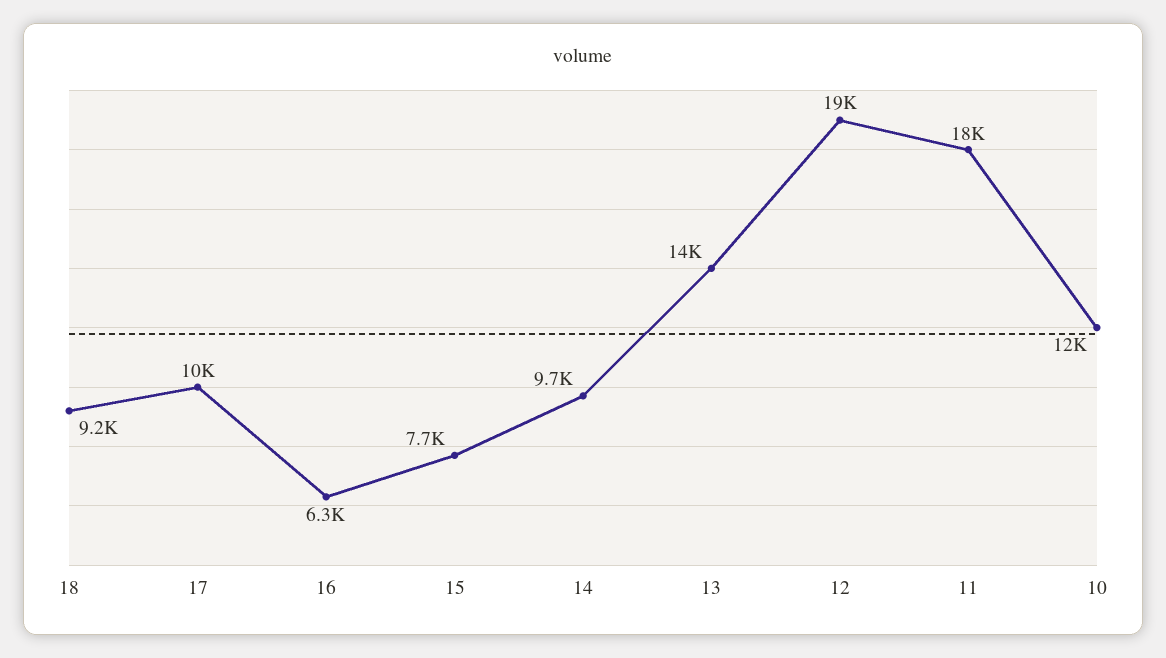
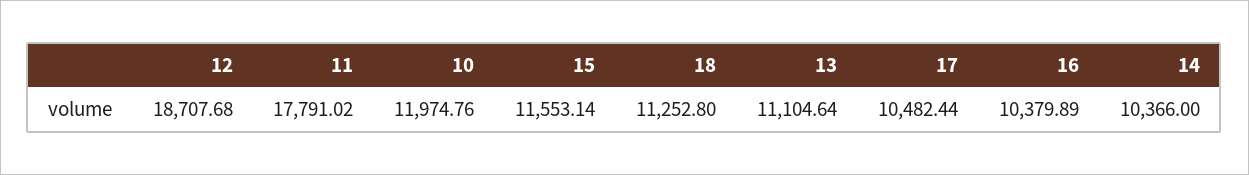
18: 9200 -> 11252.8
16: 6300 -> 10379.89
15: 7700 -> 11553.14
14: 9700 -> 10366
13: 14000 -> 11104.64

